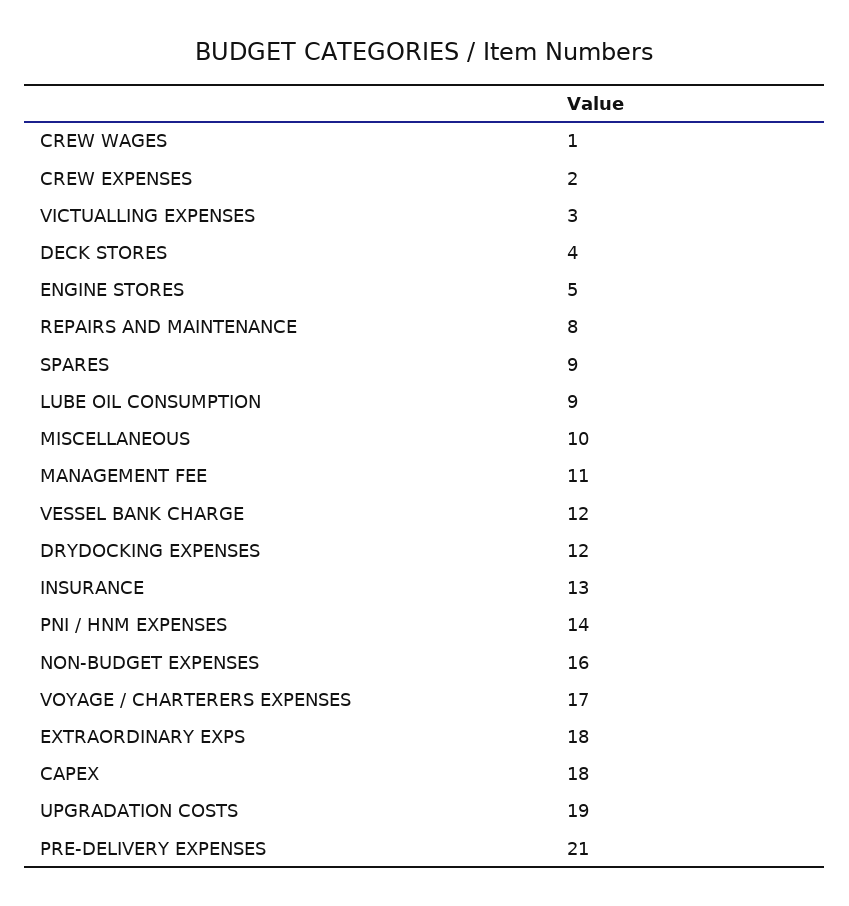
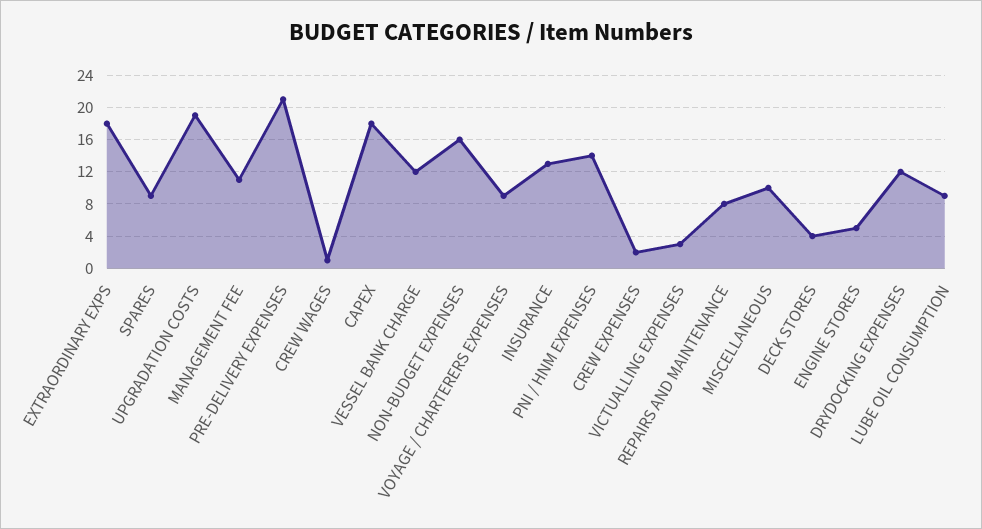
VOYAGE / CHARTERERS EXPENSES: 17 -> 9

